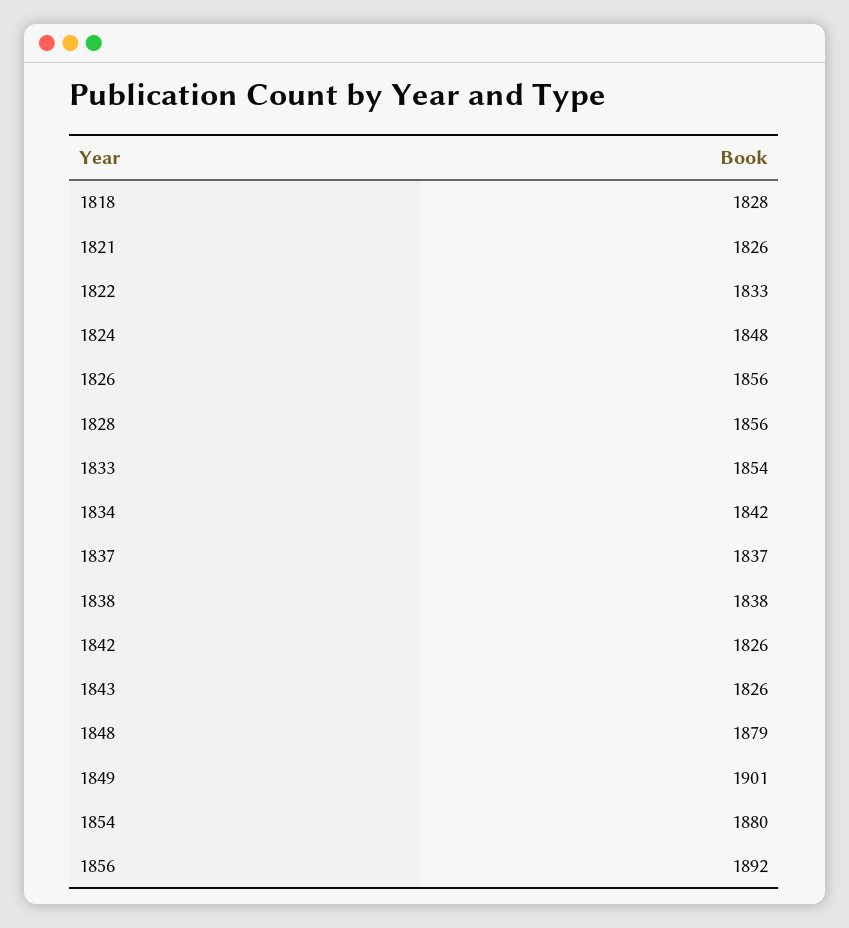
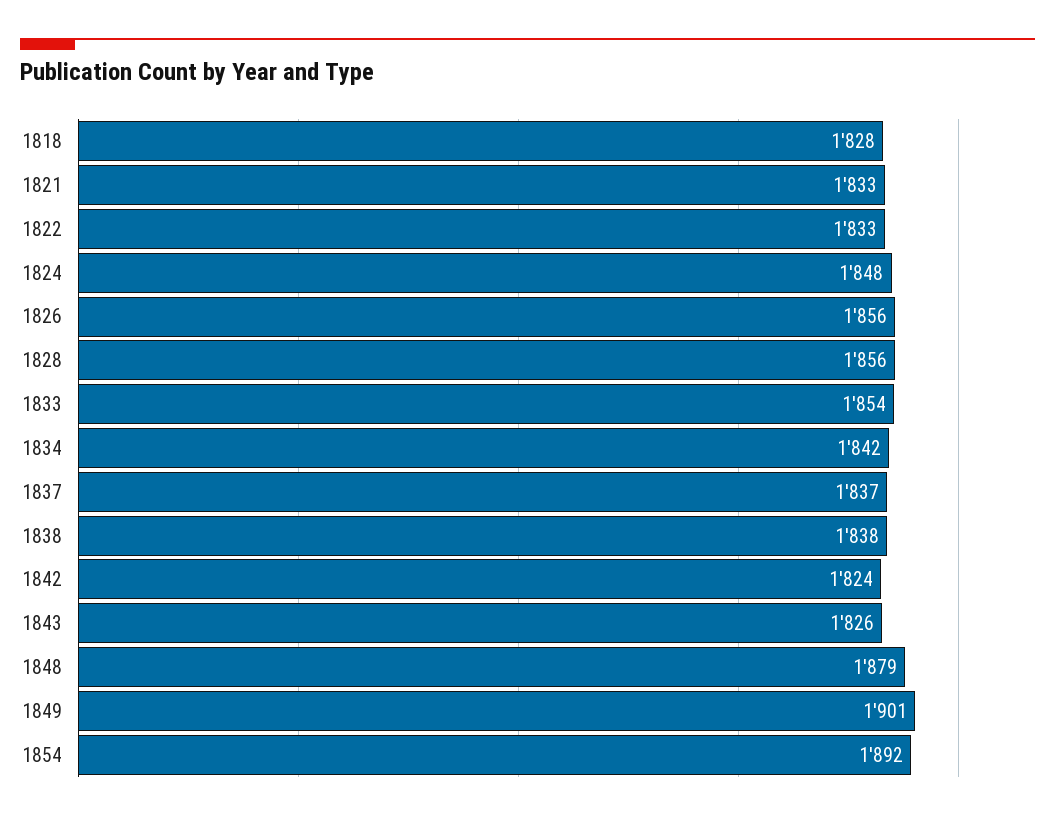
1821: 1826 -> 1833
1842: 1826 -> 1824
1854: 1880 -> 1892
1856: 1892 -> none

